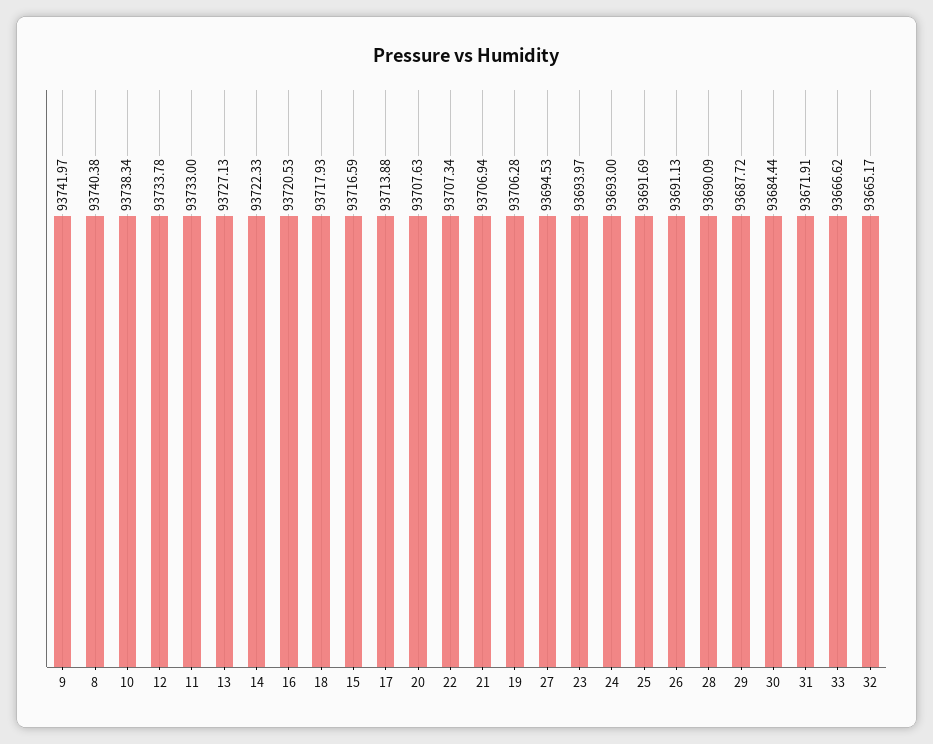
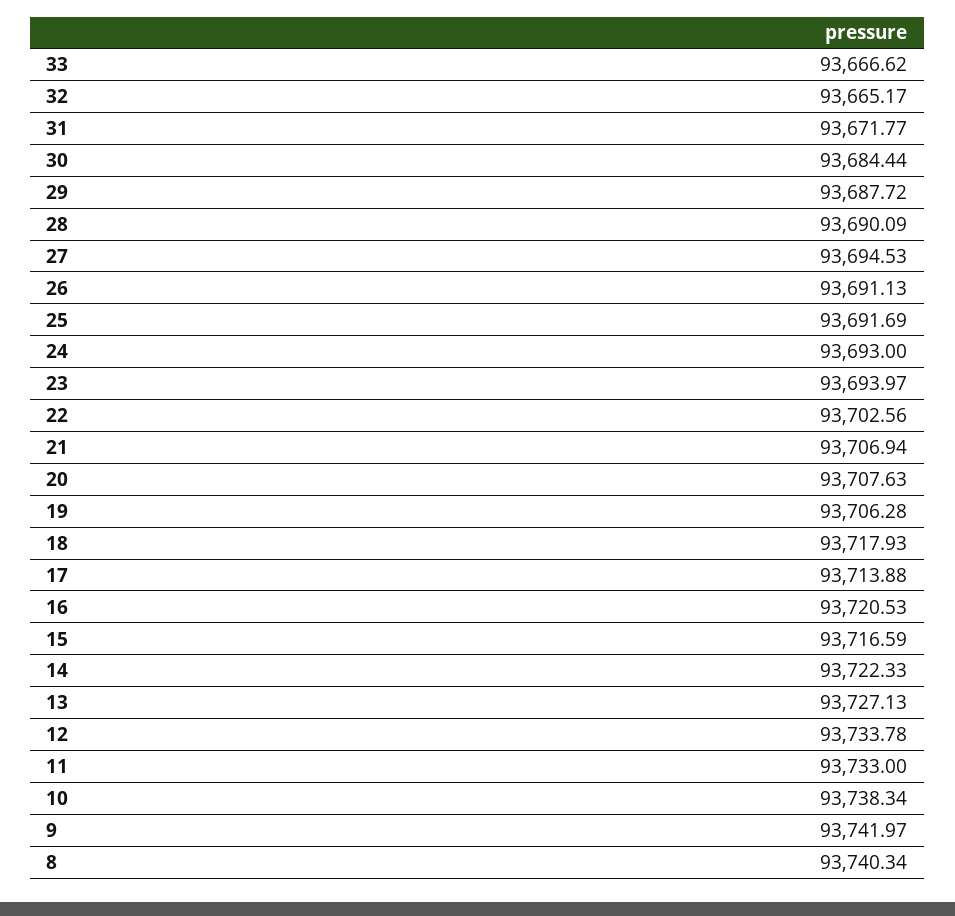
8: 93740.38 -> 93740.34
22: 93707.34 -> 93702.56
31: 93671.91 -> 93671.77

